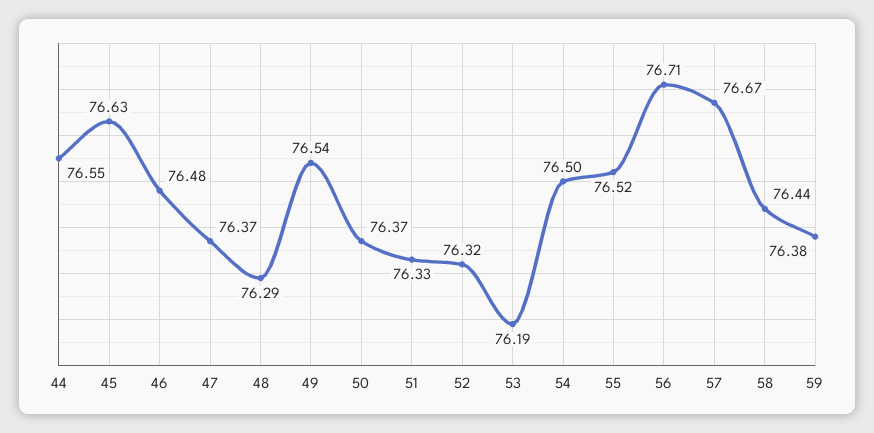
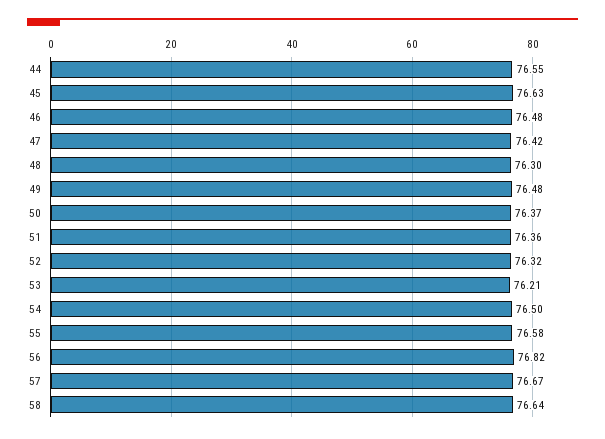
47: 76.37 -> 76.42
48: 76.29 -> 76.3
49: 76.54 -> 76.48
51: 76.33 -> 76.36
53: 76.19 -> 76.21
55: 76.52 -> 76.58
56: 76.71 -> 76.82
58: 76.44 -> 76.64
59: 76.38 -> none

